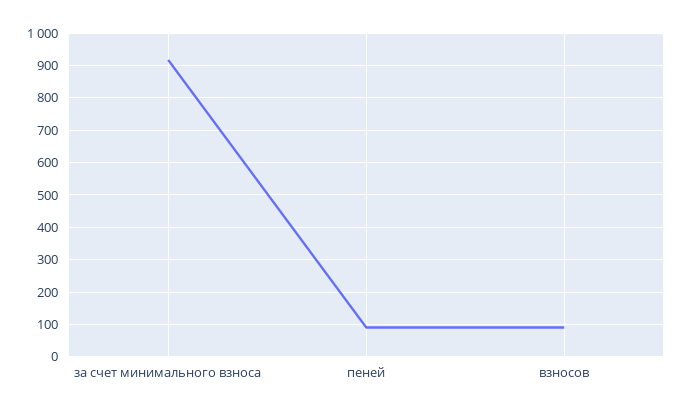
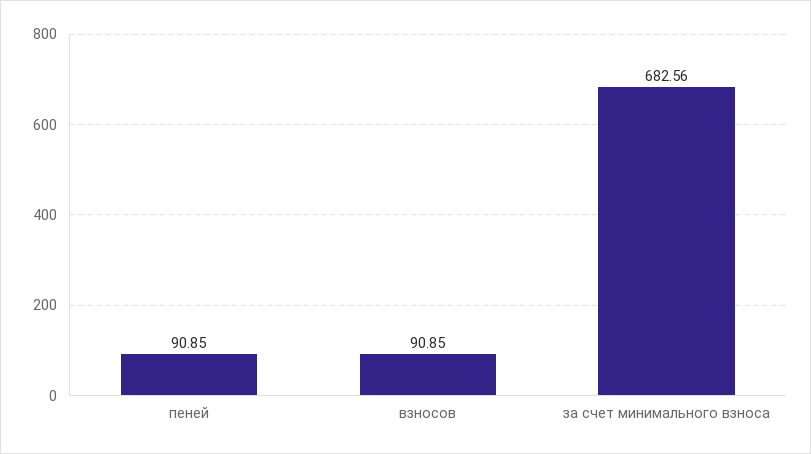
за счет минимального взноса: 920 -> 682.56

